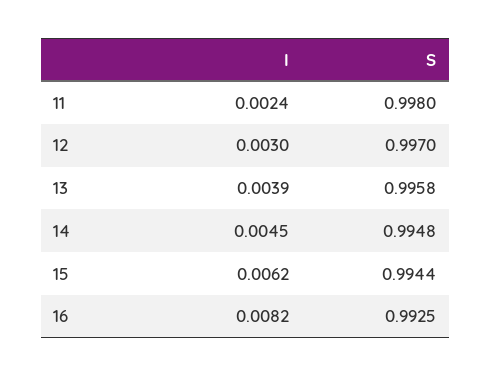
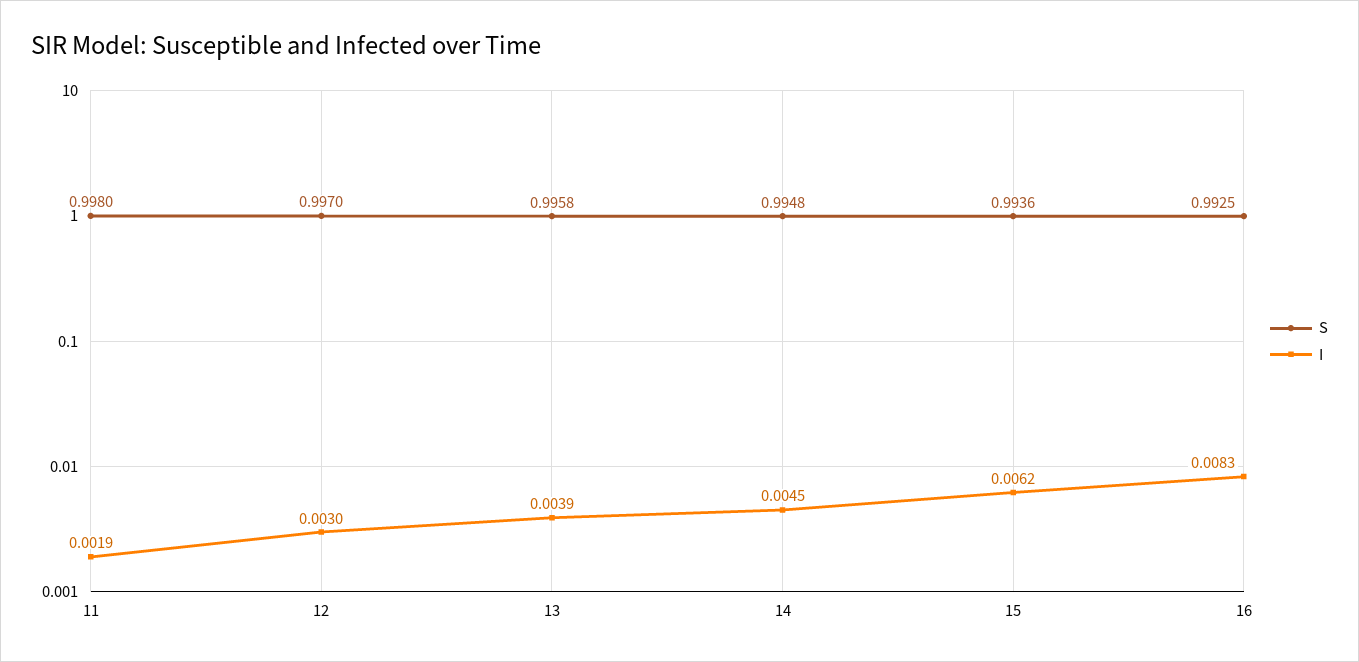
I, 11: 0.0024 -> 0.0019
S, 15: 0.9944 -> 0.9936
I, 16: 0.0082 -> 0.0083

